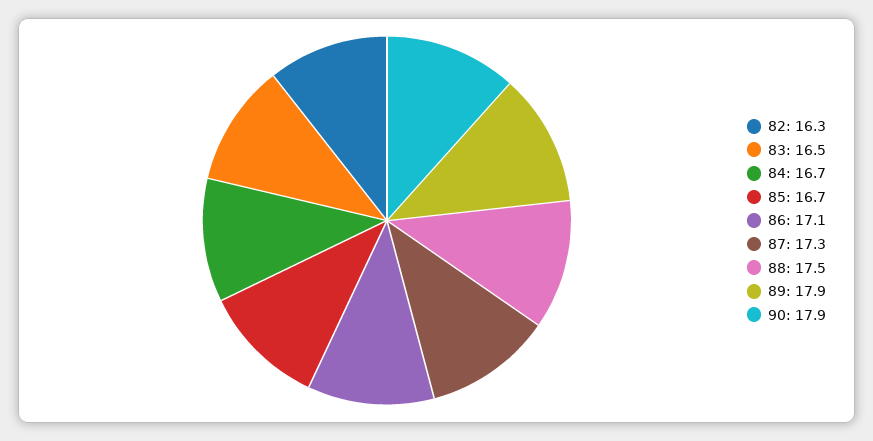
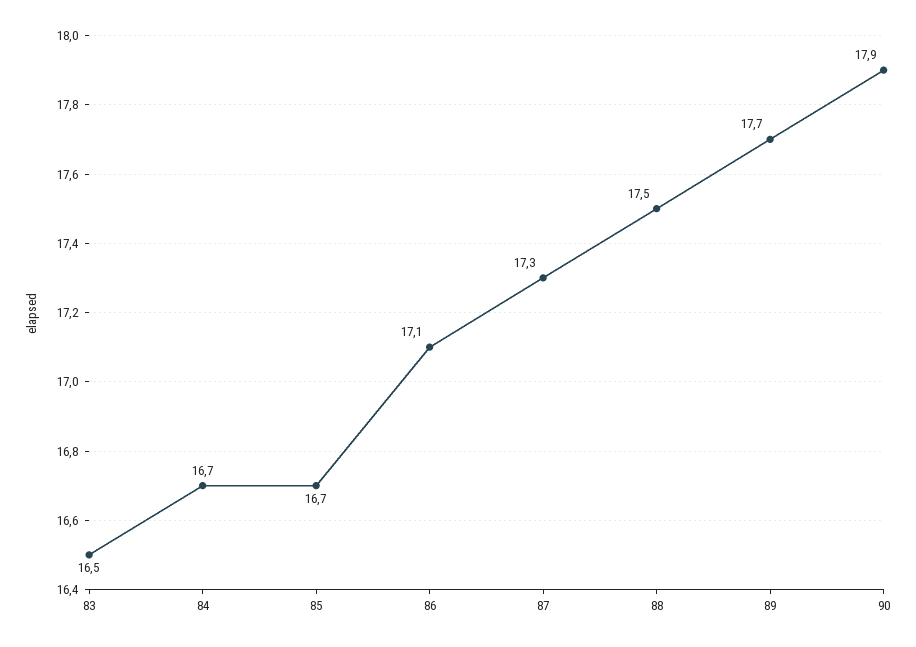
82: 16.3 -> none
89: 17.9 -> 17.7

